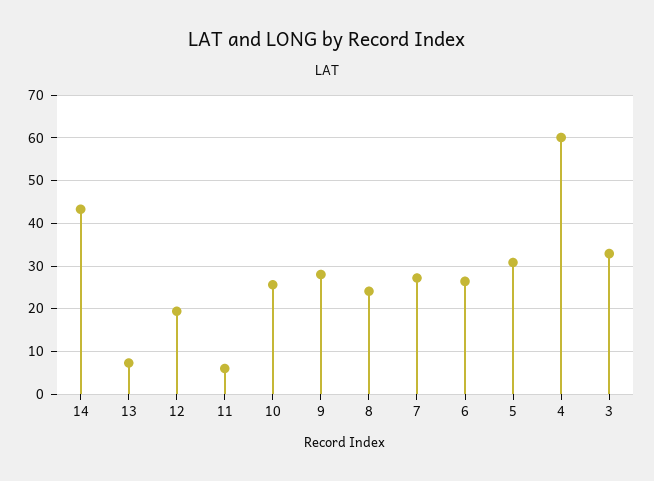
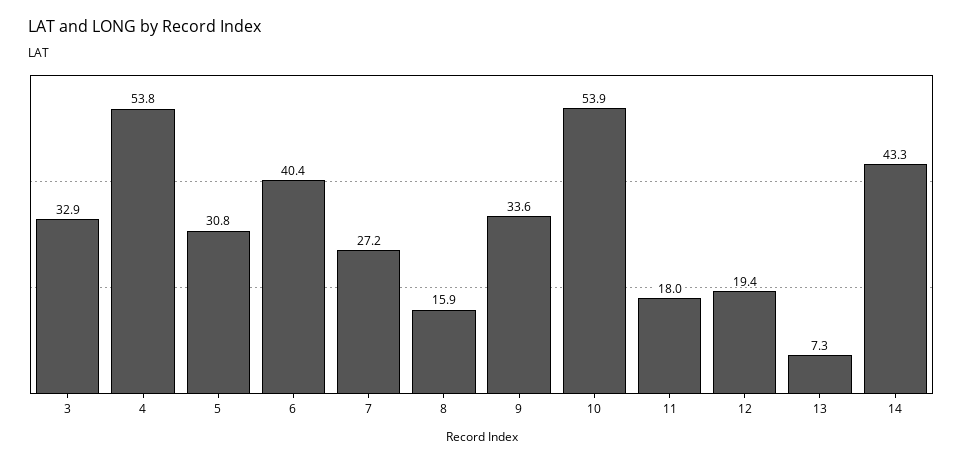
11: 6 -> 18
10: 26 -> 53.9
9: 28 -> 33.6
8: 24 -> 15.9
6: 26 -> 40.4
4: 60 -> 53.8

